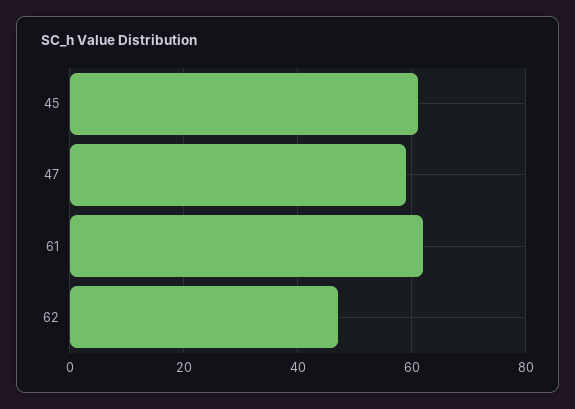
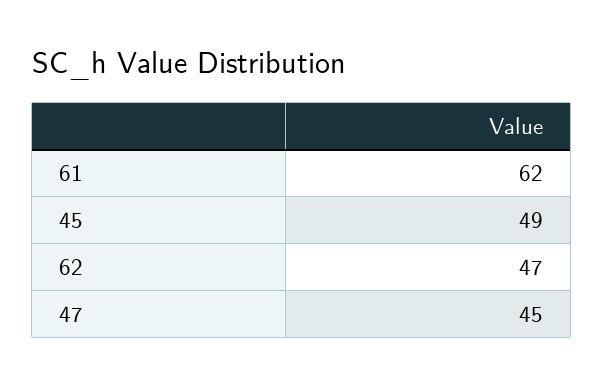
45: 60 -> 49
47: 60 -> 45

